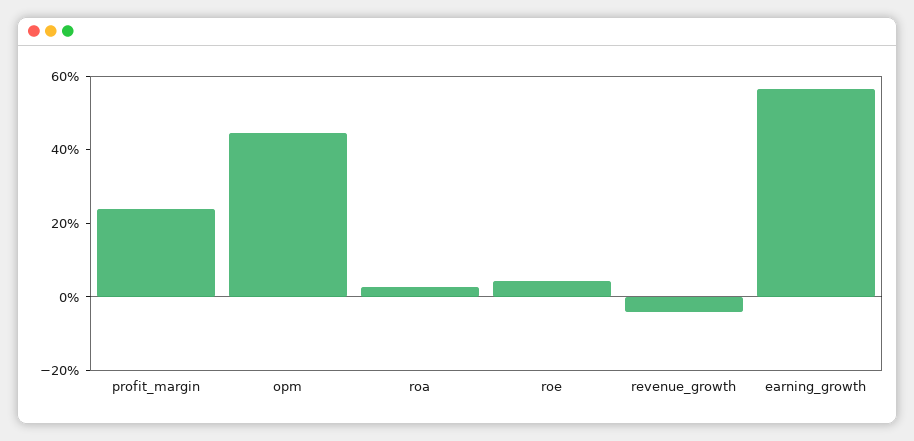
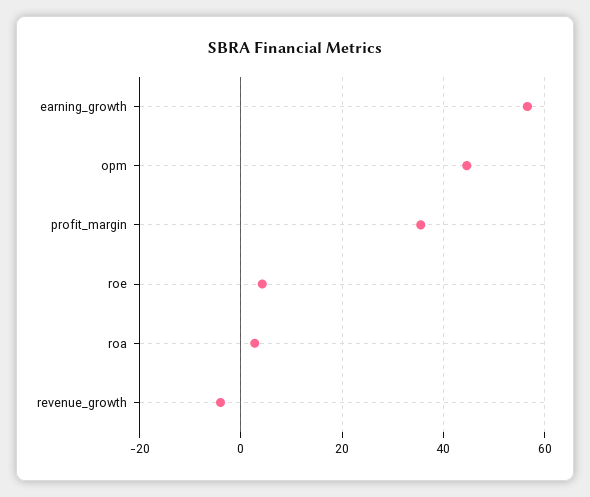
profit_margin: 25 -> 36

